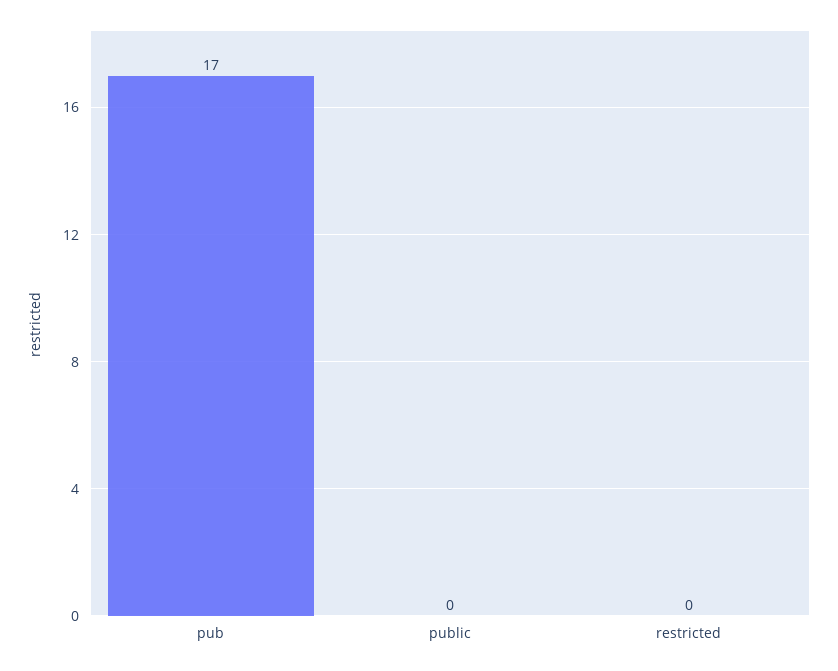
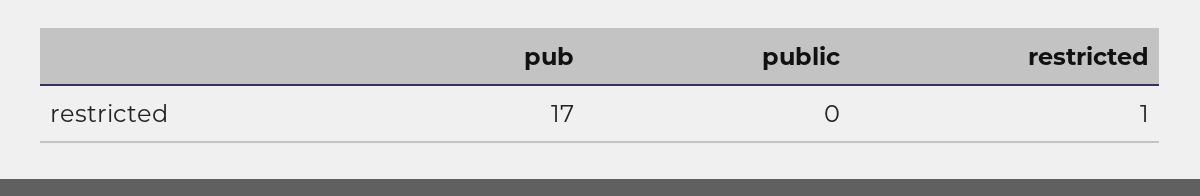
restricted: 0 -> 1

